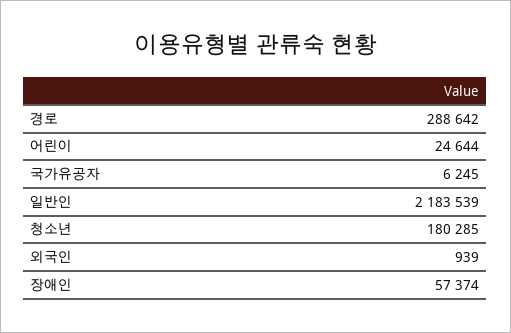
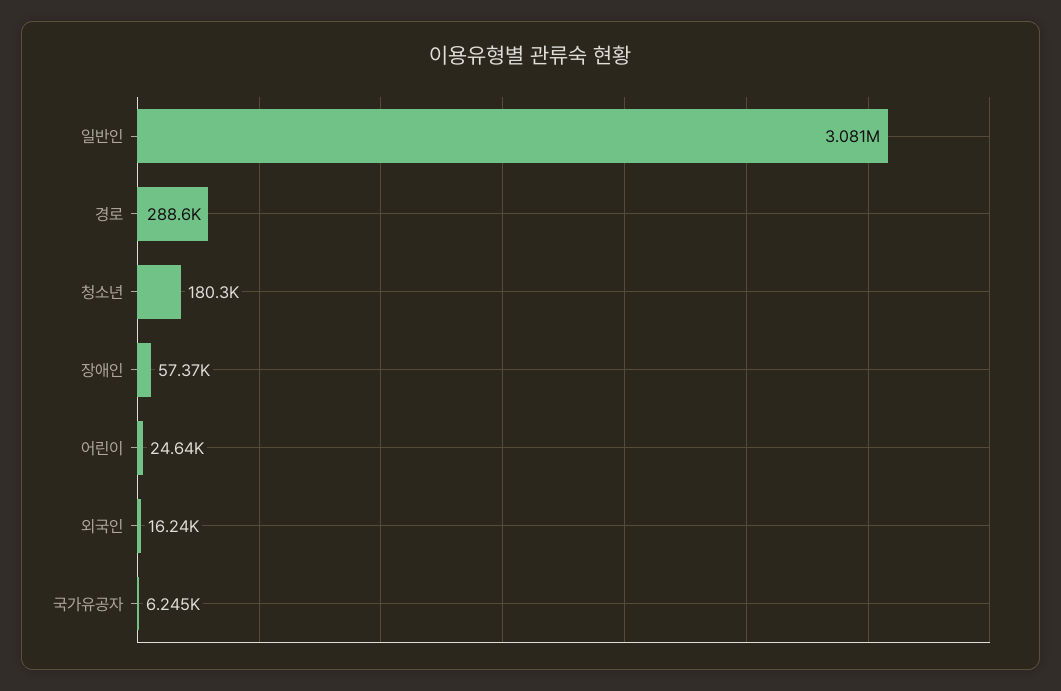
일반인: 2183539 -> 3081000
외국인: 939 -> 16240

